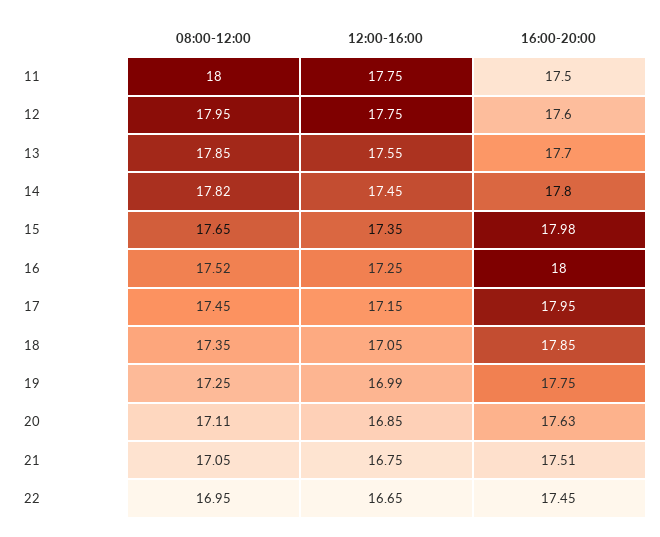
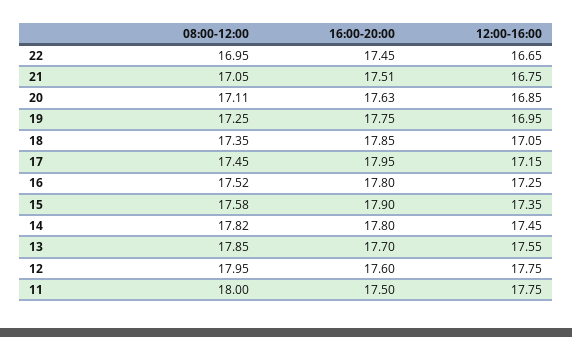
08:00-12:00, 15: 17.65 -> 17.58
16:00-20:00, 15: 17.98 -> 17.9
16:00-20:00, 16: 18 -> 17.8
12:00-16:00, 19: 16.99 -> 16.95

